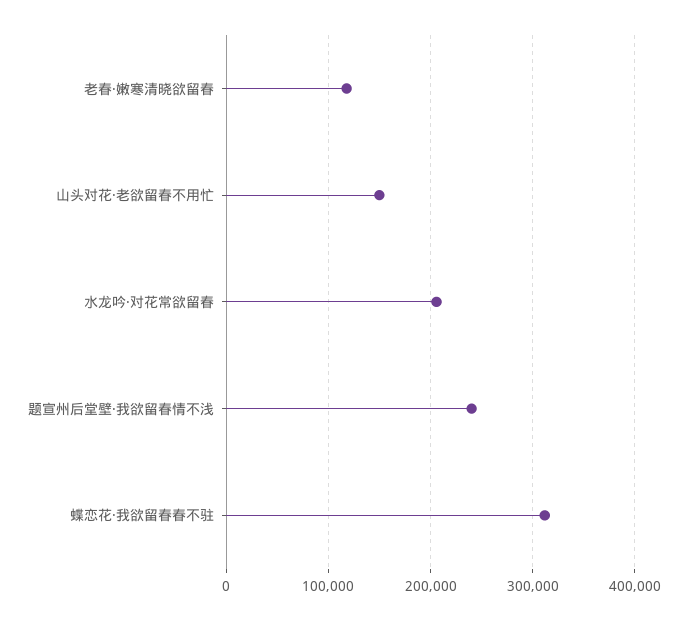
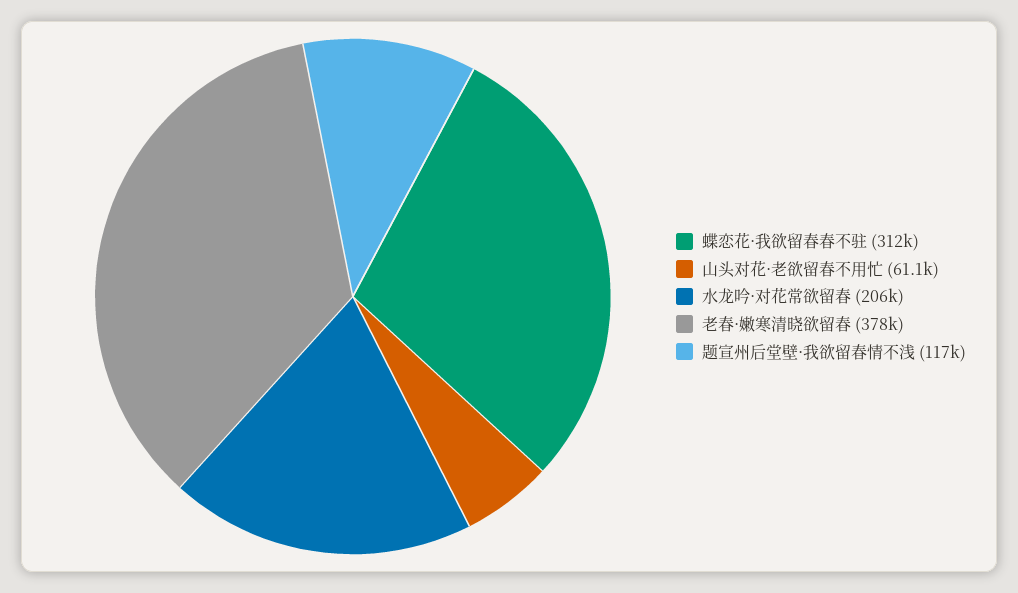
老春·嫩寒清晓欲留春: 120000 -> 378000
山头对花·老欲留春不用忙: 150000 -> 61100
题宣州后堂壁·我欲留春情不浅: 240000 -> 117000

